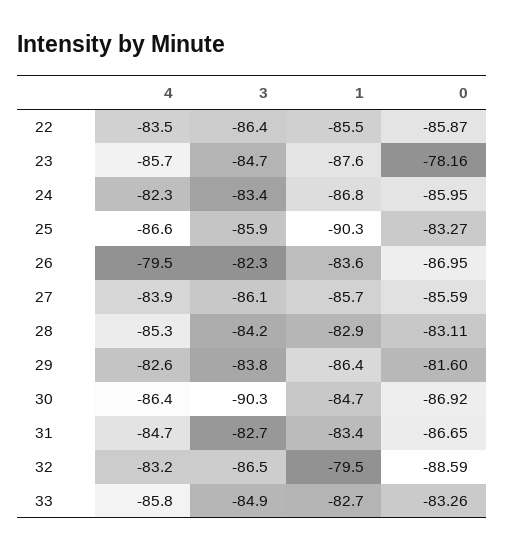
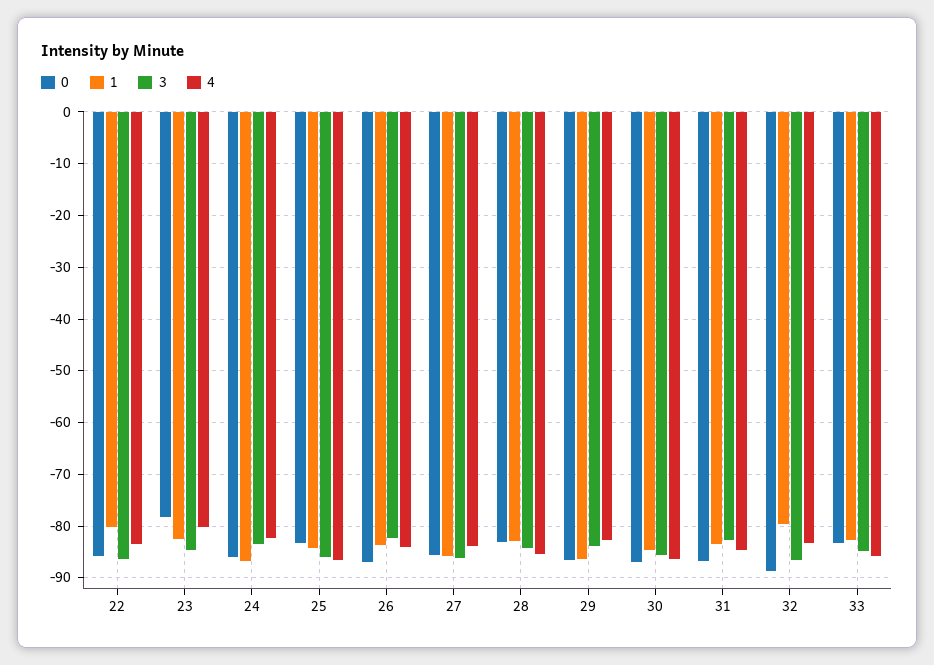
1, 22: -85.5 -> -80
4, 23: -85.7 -> -80
1, 23: -87.6 -> -82
1, 25: -90.3 -> -84
4, 26: -79.5 -> -84
0, 29: -81.6 -> -86
3, 30: -90.3 -> -86

